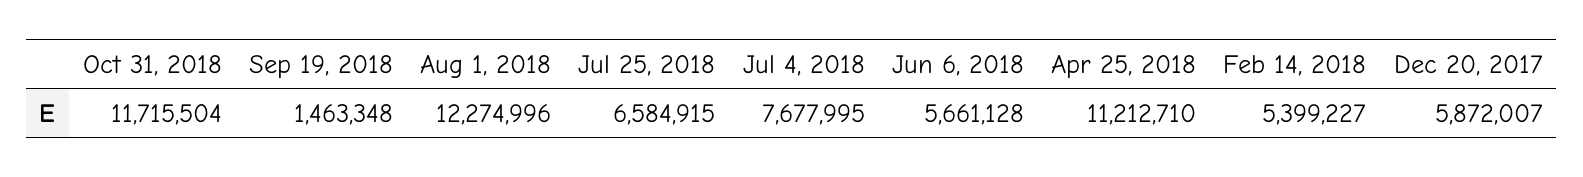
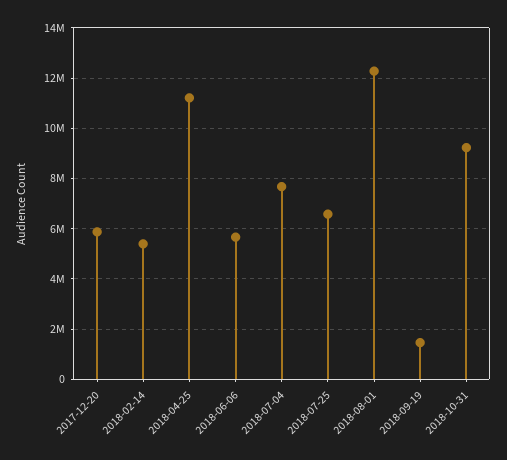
Oct 31, 2018: 11715504 -> 9250000

